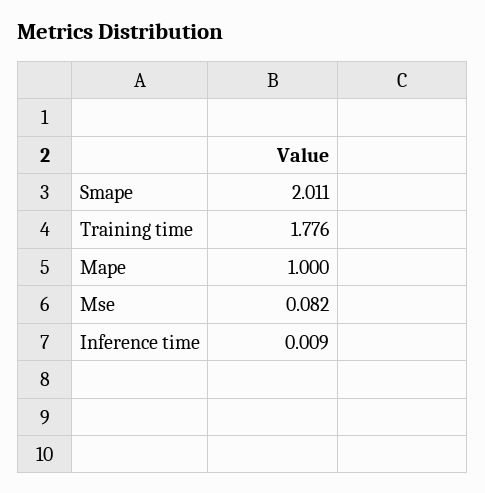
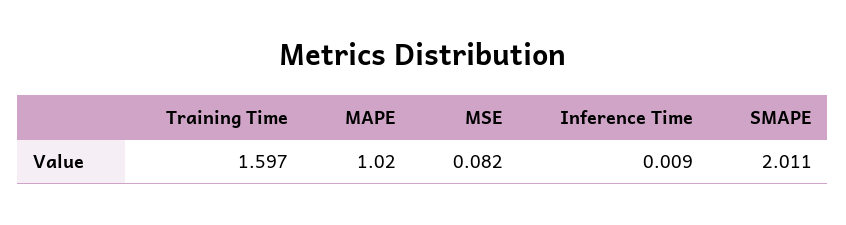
Training time: 1.776 -> 1.597
Mape: 1 -> 1.02

